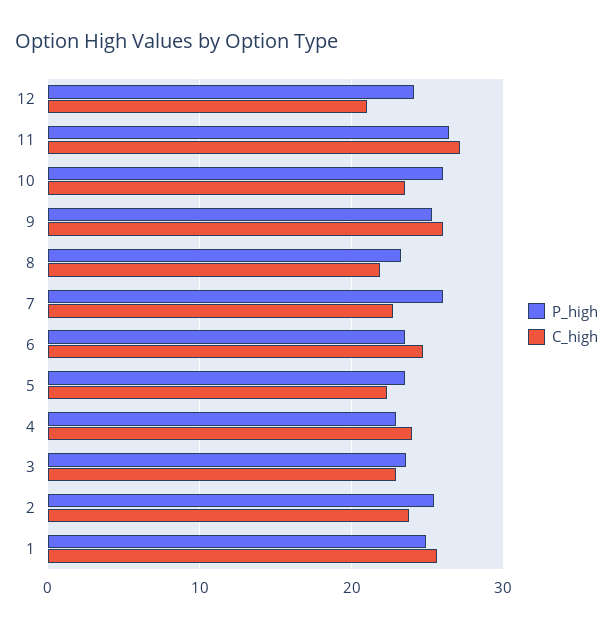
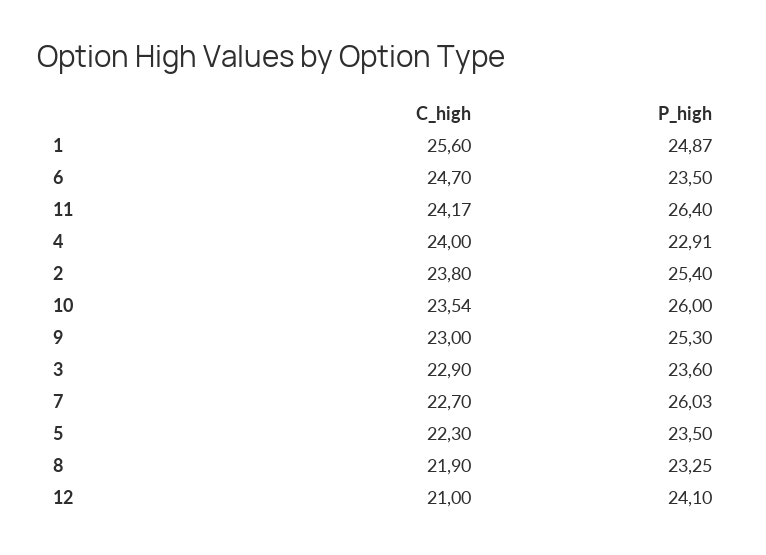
C_high, 11: 27 -> 24.17
C_high, 9: 26 -> 23

